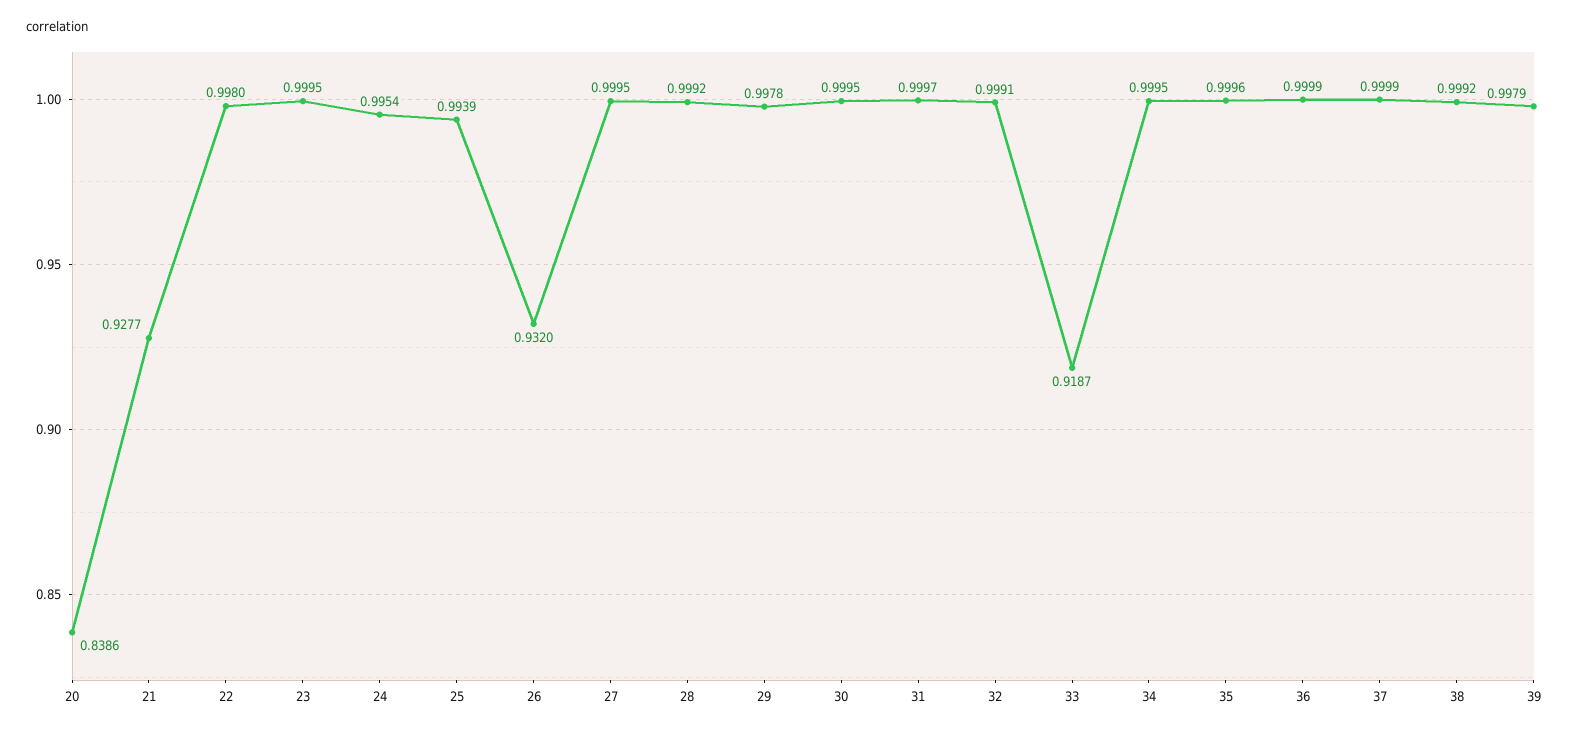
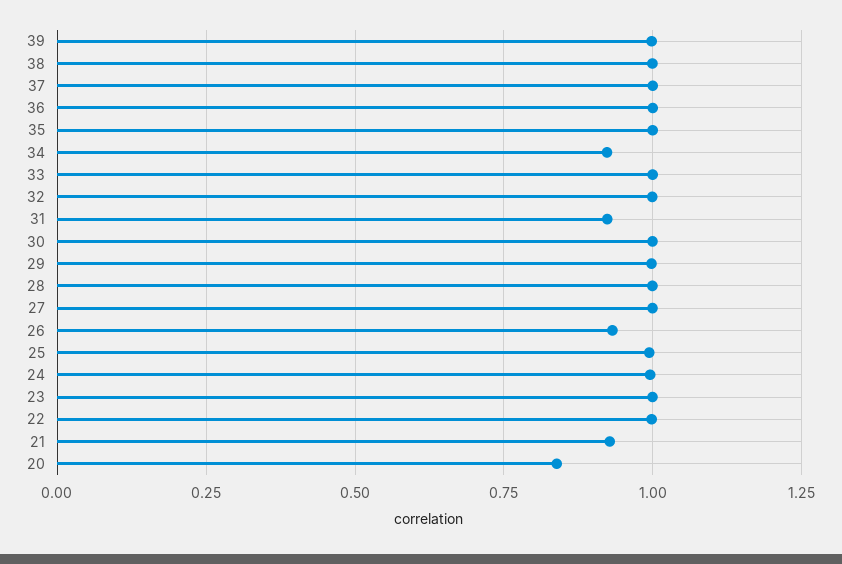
31: 0.9997 -> 0.925
33: 0.9187 -> 1
34: 0.9995 -> 0.925

